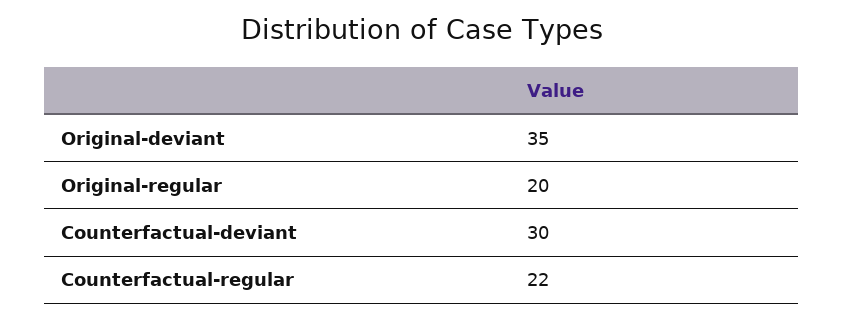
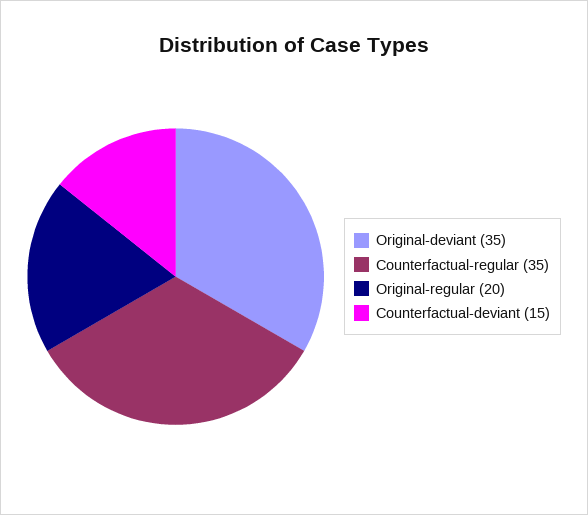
Counterfactual-deviant: 30 -> 15
Counterfactual-regular: 22 -> 35

